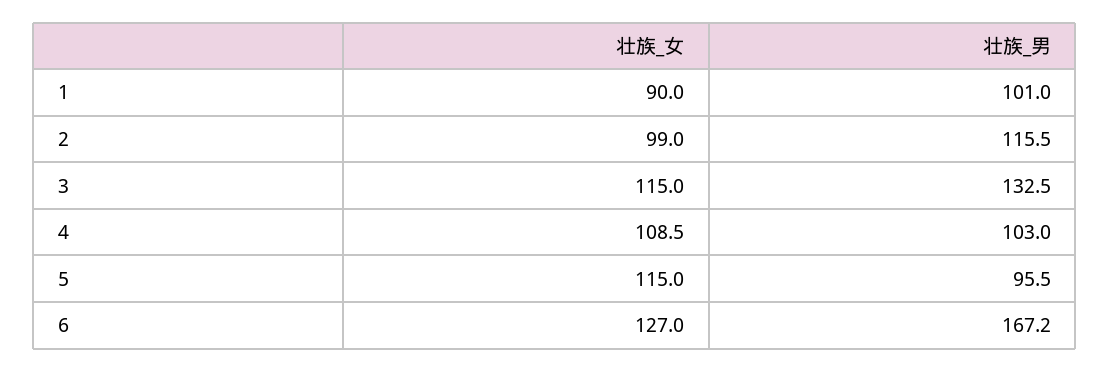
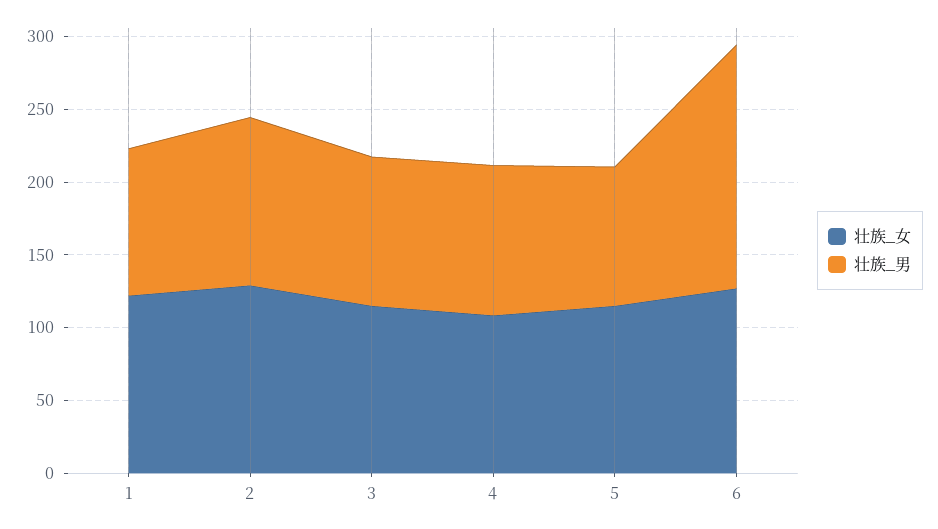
壮族_女, 1: 90 -> 120
壮族_女, 2: 99 -> 130
壮族_男, 3: 132.5 -> 100

